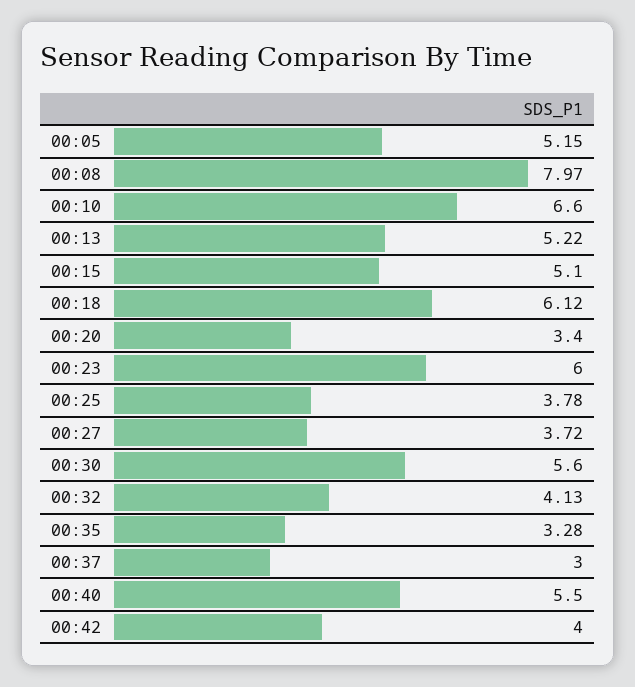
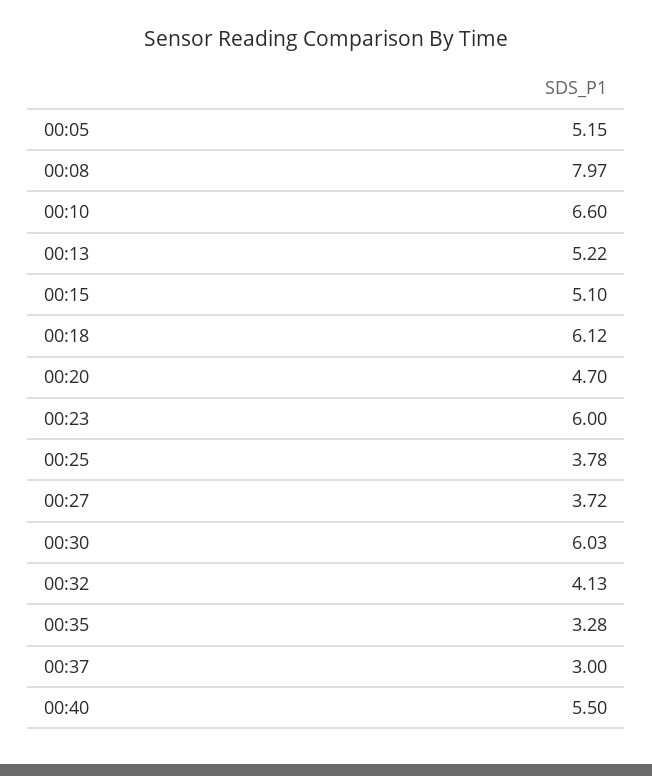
00:20: 3.4 -> 4.7
00:30: 5.6 -> 6.03
00:42: 4 -> none

